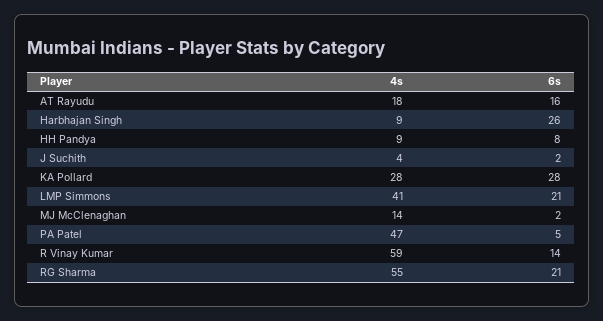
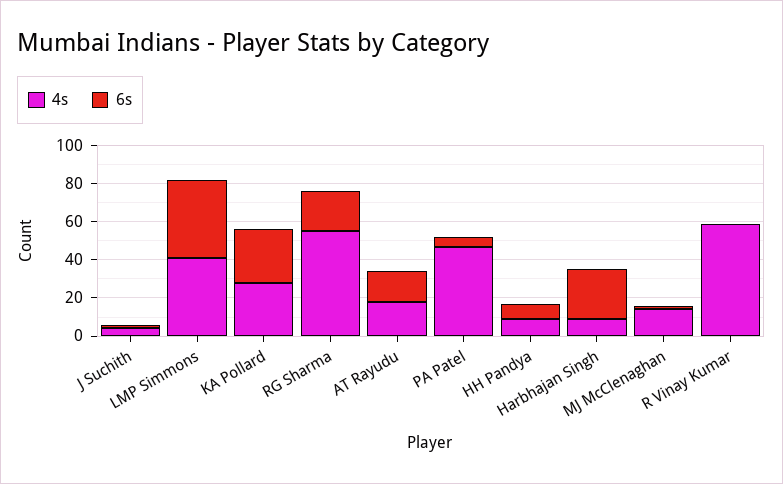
6s, LMP Simmons: 21 -> 40
6s, R Vinay Kumar: 14 -> 0

